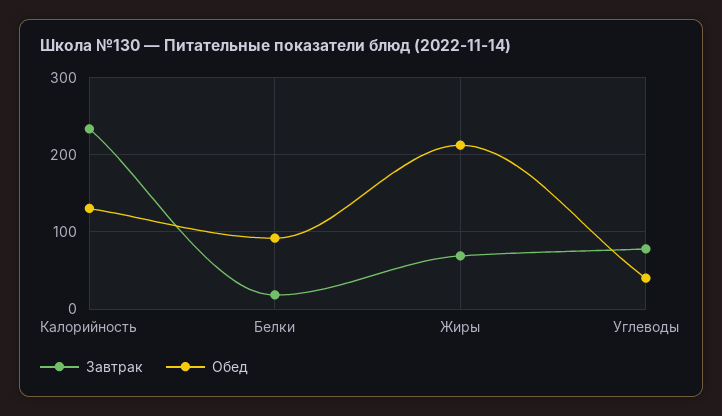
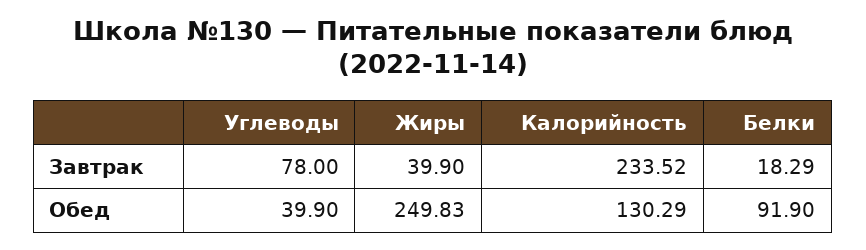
Завтрак, Жиры: 70 -> 39.9
Обед, Жиры: 210 -> 249.83

